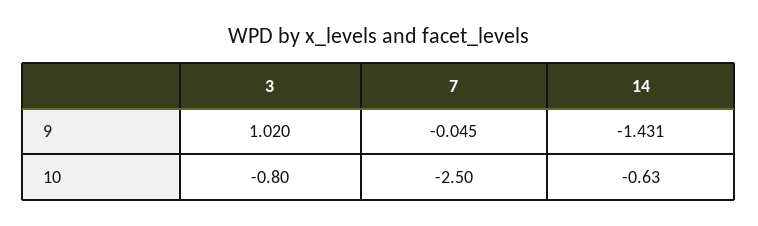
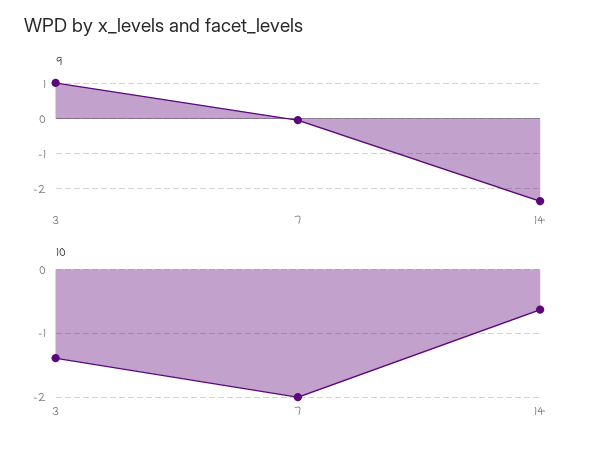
9, 14: -1.431 -> -2.4
10, 3: -0.8 -> -1.4
10, 7: -2.5 -> -2

